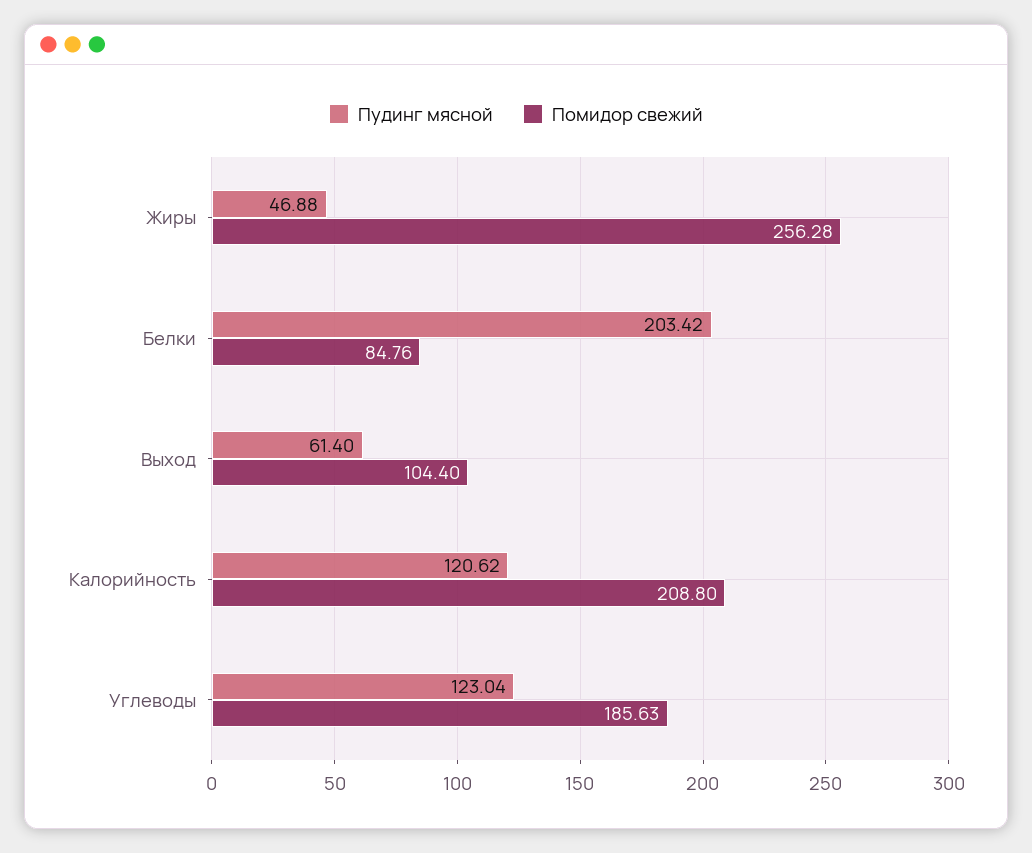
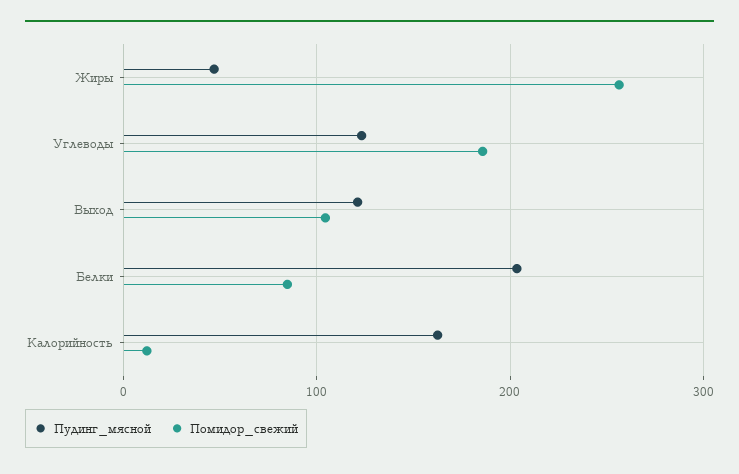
Пудинг мясной, Выход: 61.4 -> 120
Пудинг мясной, Калорийность: 120.62 -> 160
Помидор свежий, Калорийность: 208.8 -> 10

